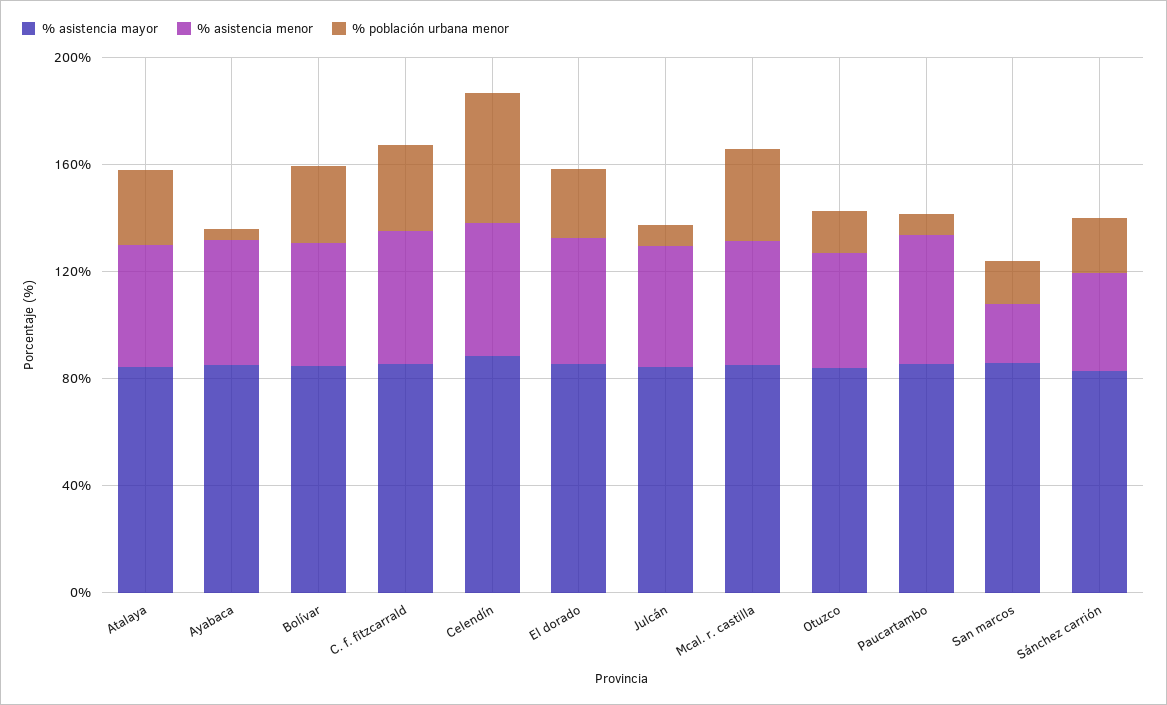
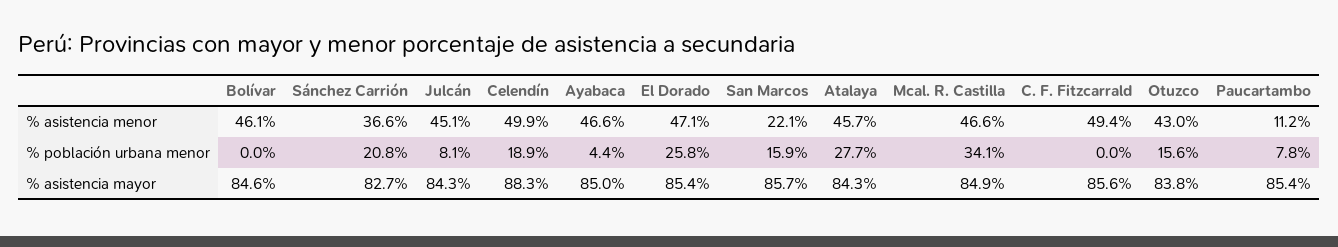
% población urbana menor, Bolívar: 30 -> 0
% población urbana menor, C. f. fitzcarrald: 30 -> 0
% población urbana menor, Celendín: 50 -> 18.9
% asistencia menor, Paucartambo: 50 -> 11.2

